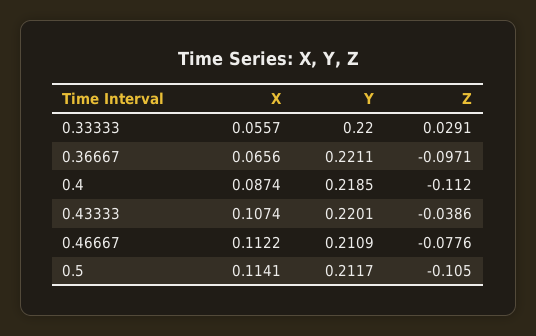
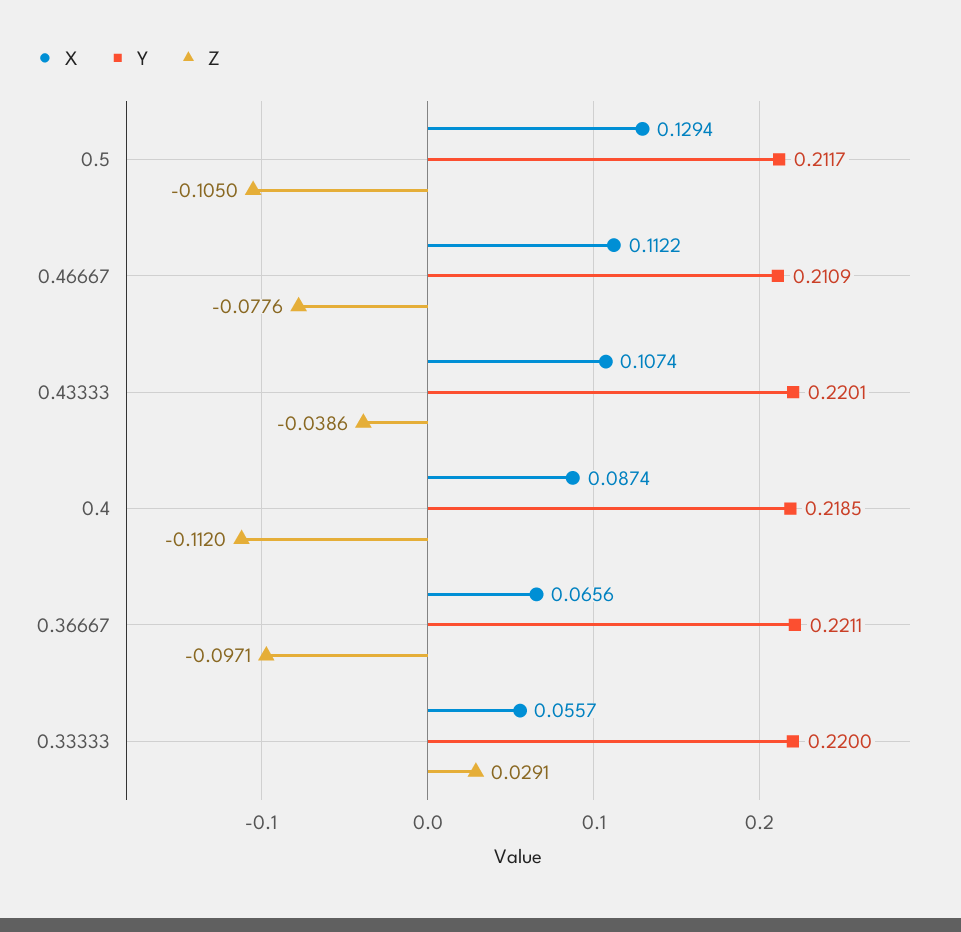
X, 0.5: 0.1141 -> 0.1294

